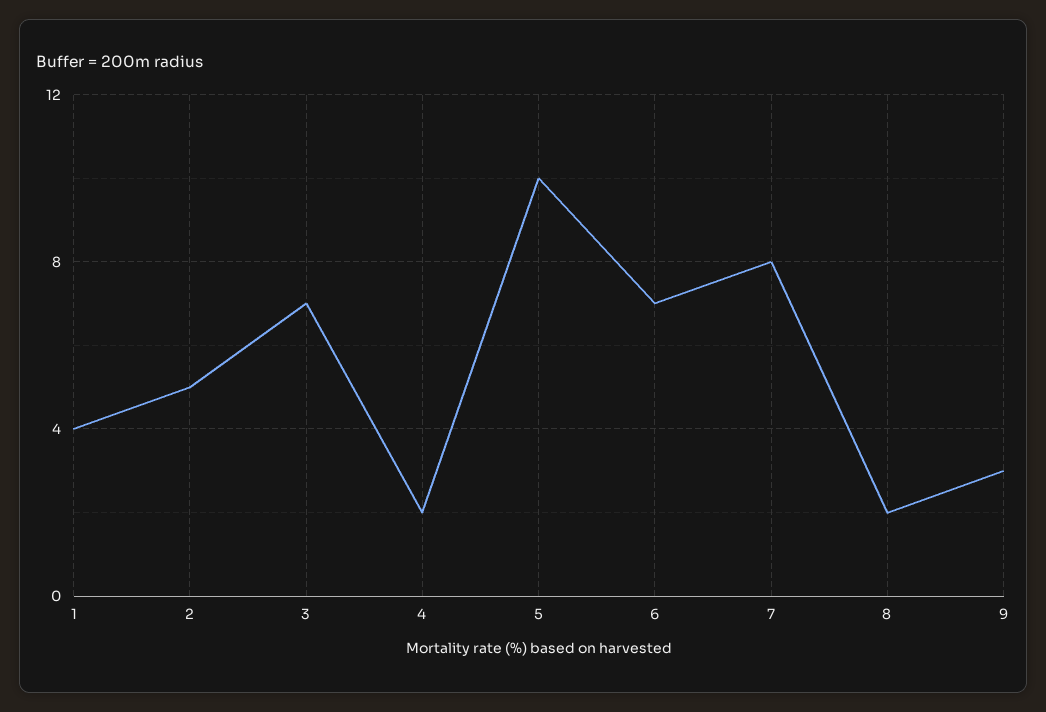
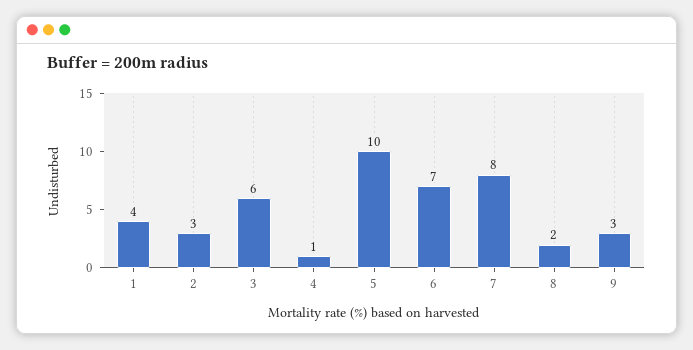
2: 5 -> 3
3: 7 -> 6
4: 2 -> 1

